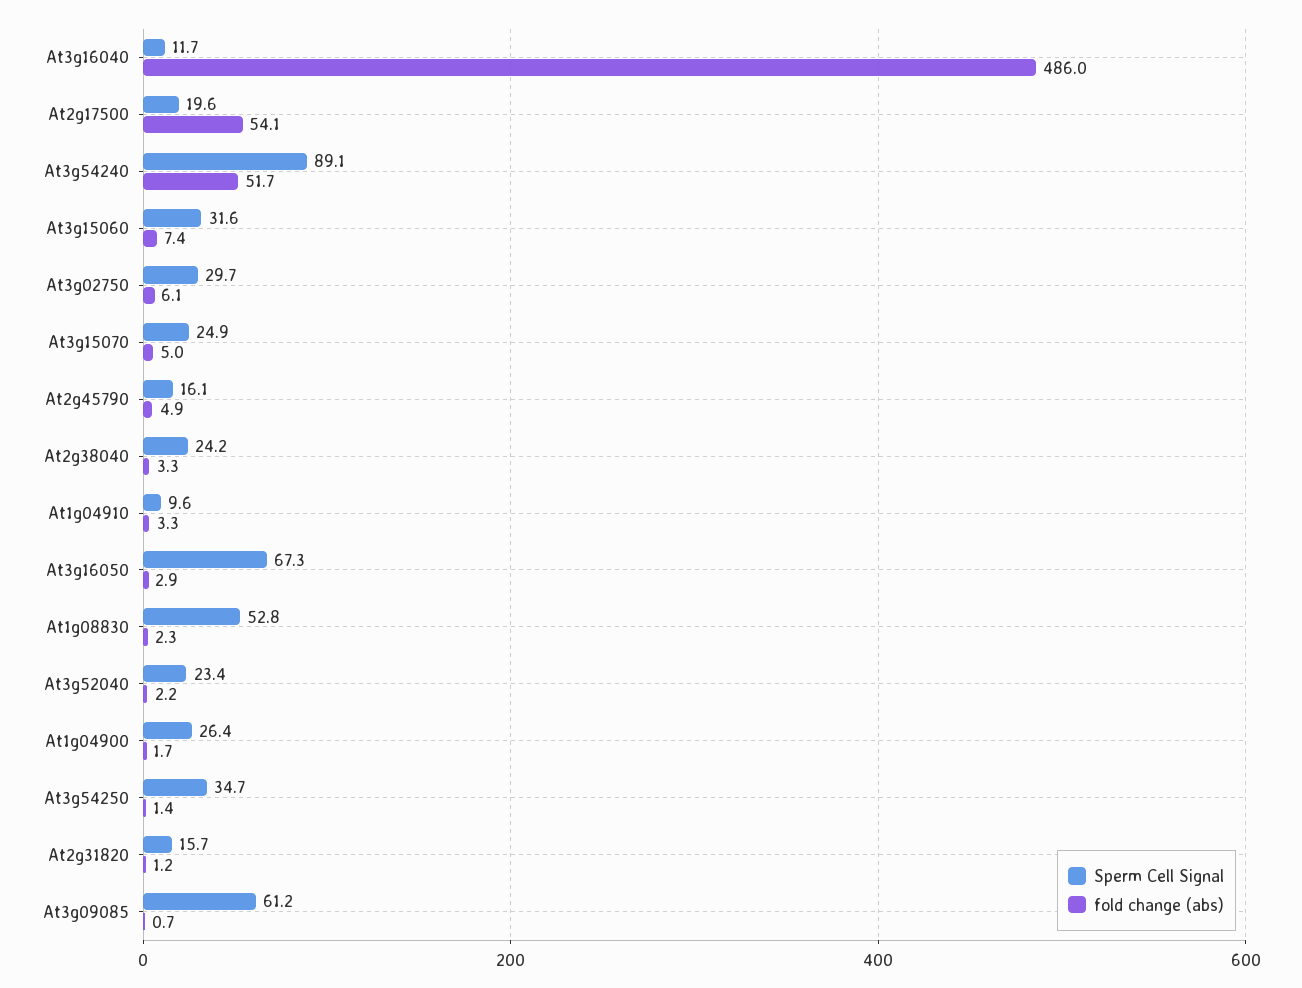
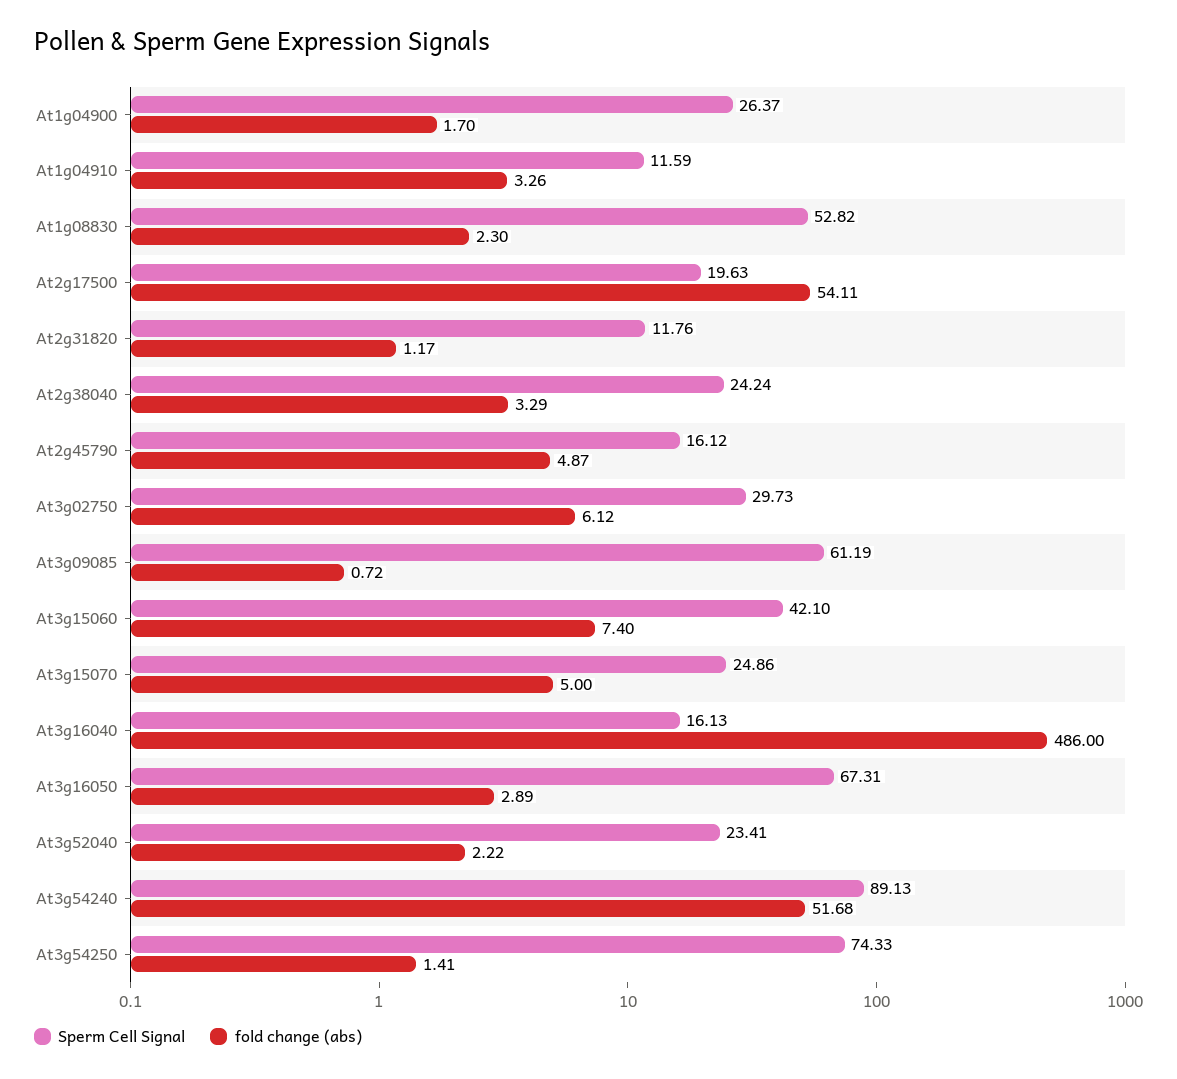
Sperm Cell Signal, At3g16040: 11.7 -> 16.13
Sperm Cell Signal, At3g15060: 31.6 -> 42.1
Sperm Cell Signal, At1g04910: 9.6 -> 11.59
Sperm Cell Signal, At3g54250: 34.7 -> 74.33
Sperm Cell Signal, At2g31820: 15.7 -> 11.76

